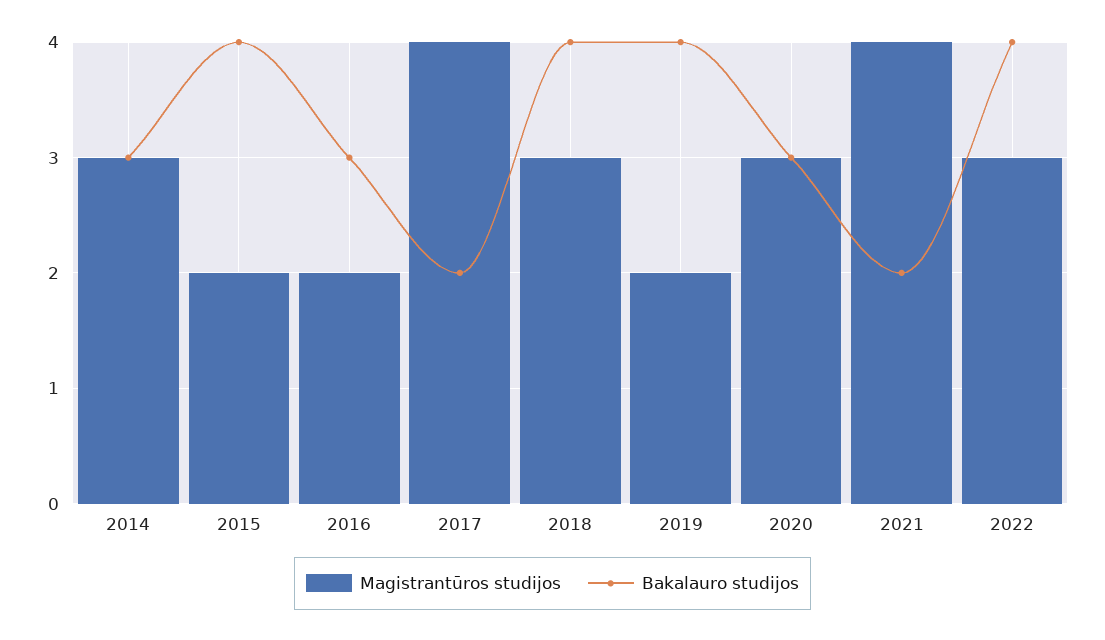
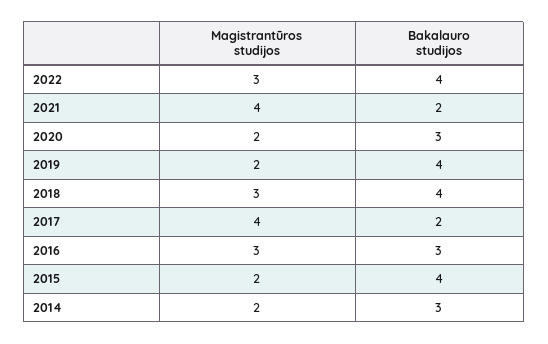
Magistrantūros studijos, 2014: 3 -> 2
Magistrantūros studijos, 2016: 2 -> 3
Magistrantūros studijos, 2020: 3 -> 2

